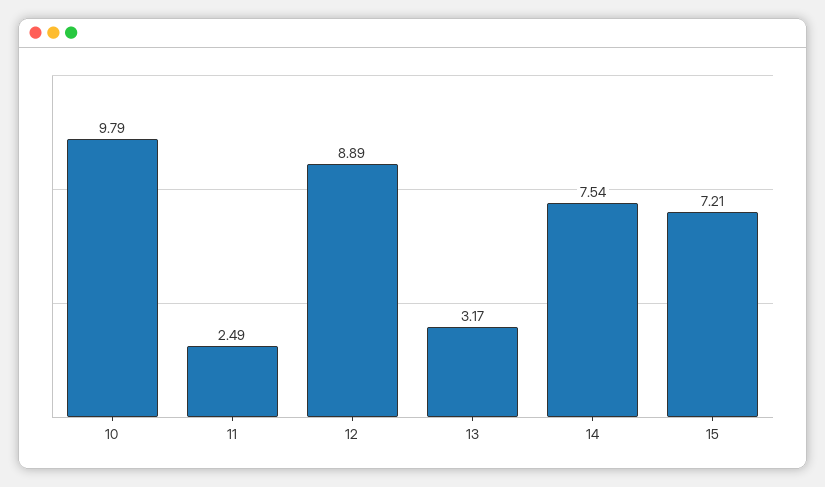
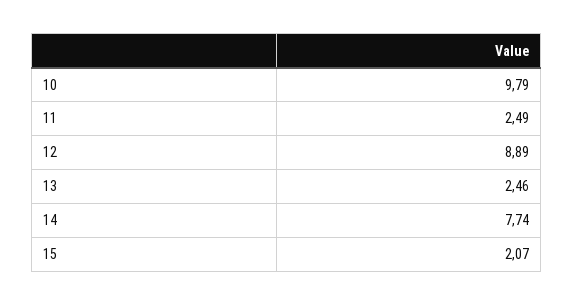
13: 3.17 -> 2.46
14: 7.54 -> 7.74
15: 7.21 -> 2.07

